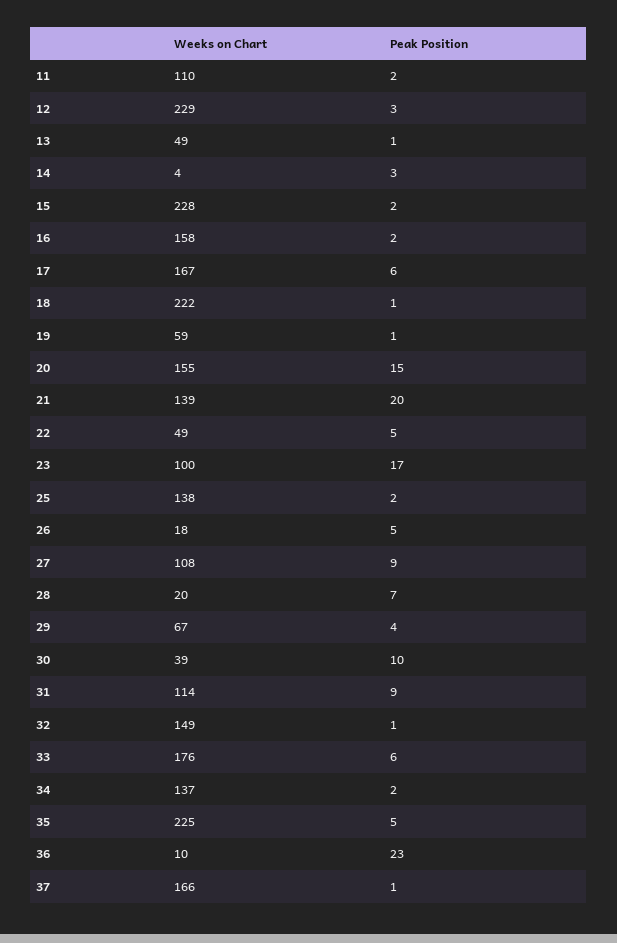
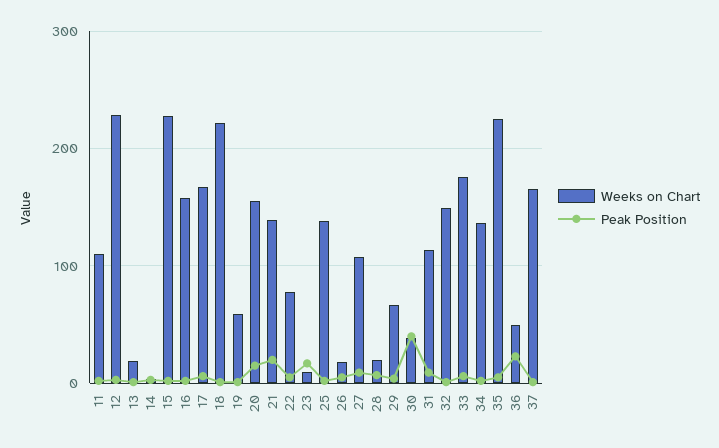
Weeks on Chart, 13: 49 -> 20
Weeks on Chart, 22: 49 -> 80
Weeks on Chart, 23: 100 -> 10
Peak Position, 30: 10 -> 40
Weeks on Chart, 36: 10 -> 50

